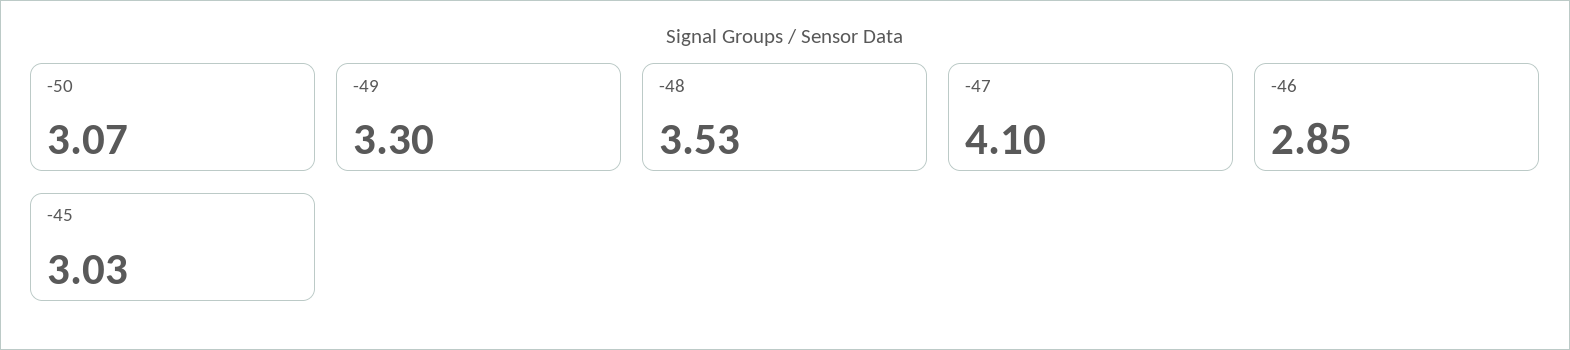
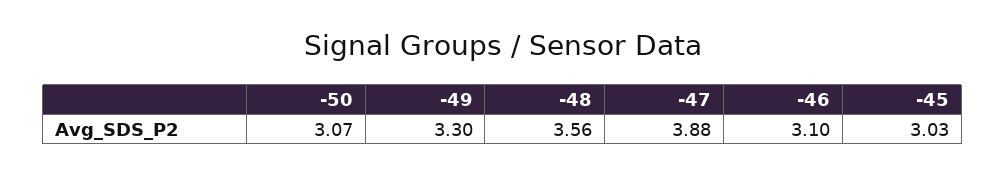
-48: 3.53 -> 3.56
-47: 4.1 -> 3.88
-46: 2.85 -> 3.1

